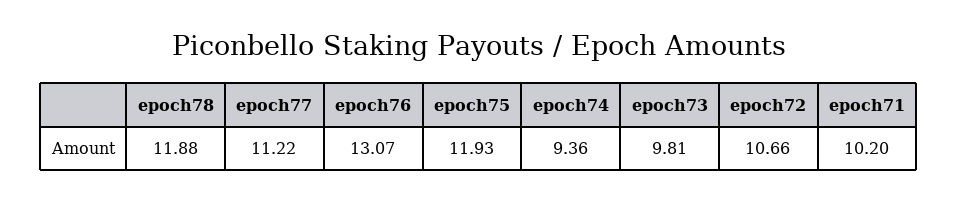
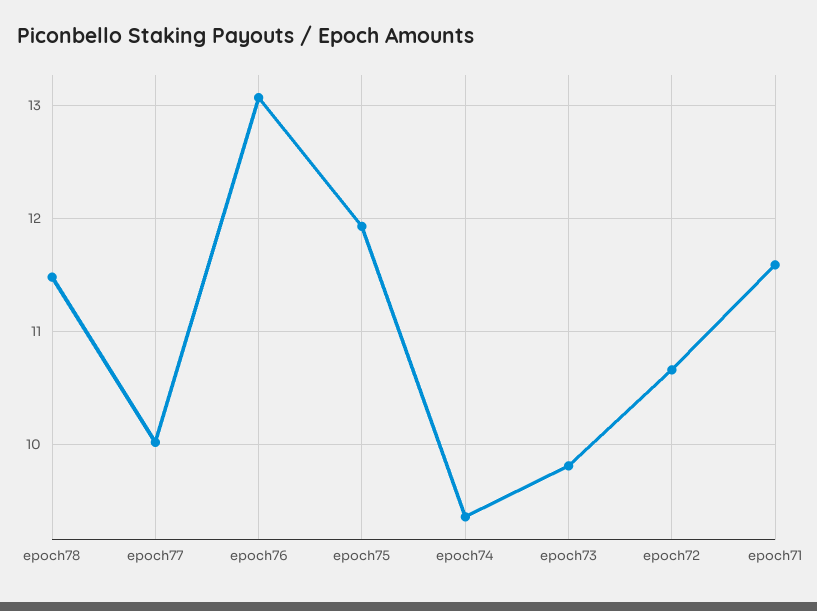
epoch78: 11.88 -> 11.5
epoch77: 11.22 -> 10
epoch71: 10.2 -> 11.6

